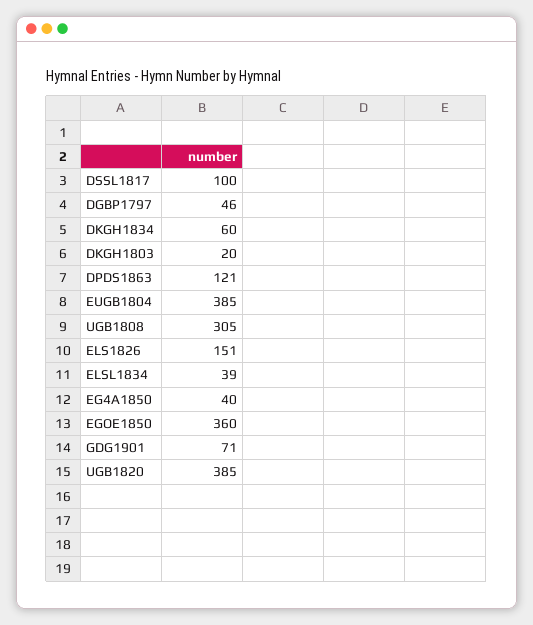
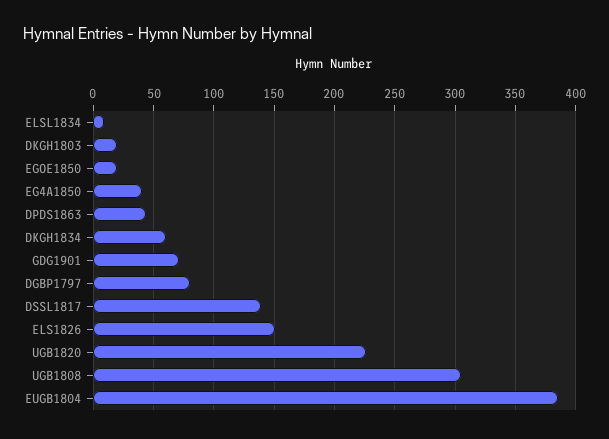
DSSL1817: 100 -> 140
DGBP1797: 46 -> 80
DPDS1863: 121 -> 45
ELSL1834: 39 -> 10
EGOE1850: 360 -> 20
UGB1820: 385 -> 225

